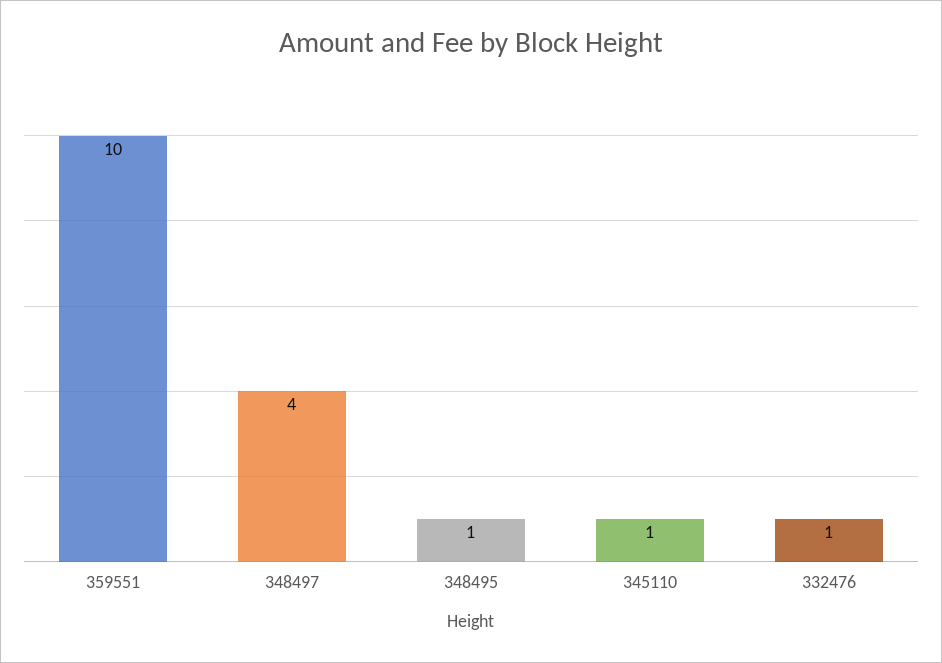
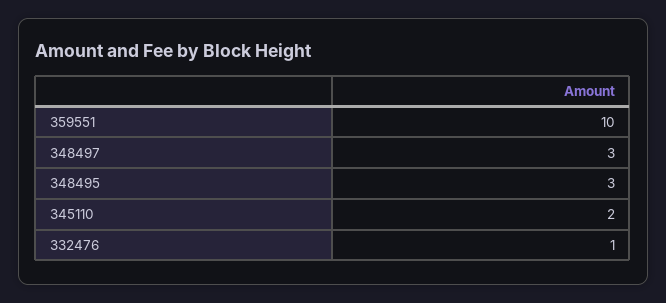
348497: 4 -> 3
348495: 1 -> 3
345110: 1 -> 2

